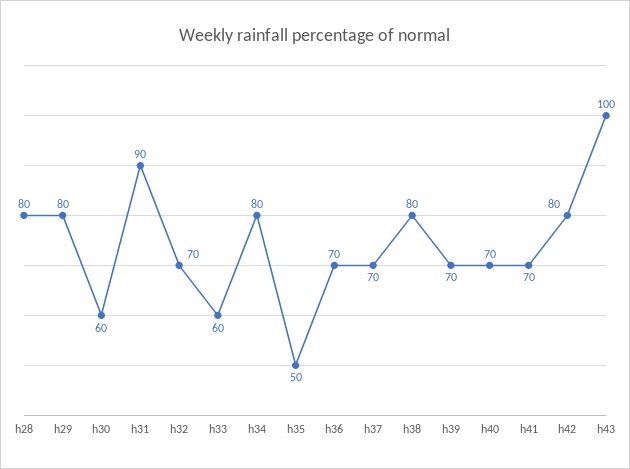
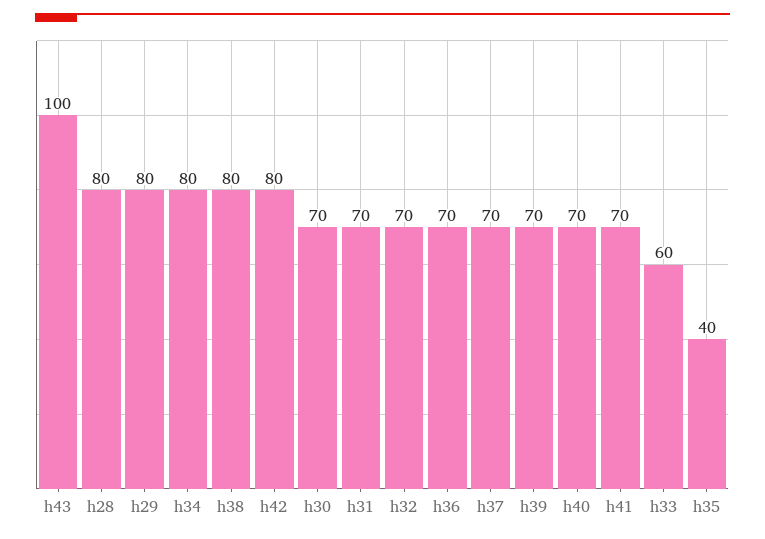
h30: 60 -> 70
h31: 90 -> 70
h35: 50 -> 40

